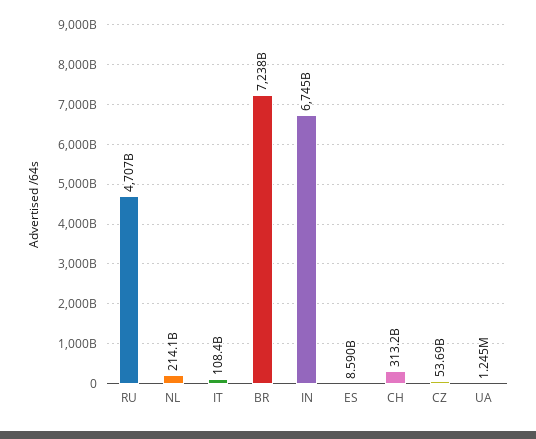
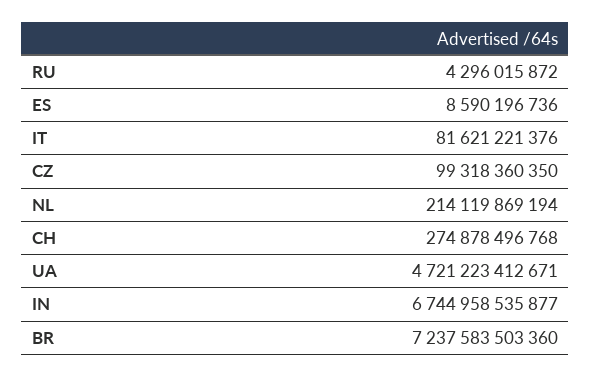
RU: 4707000000000 -> 4296015872
IT: 108400000000 -> 81621221376
CH: 313200000000 -> 274878496768
CZ: 53690000000 -> 99318360350
UA: 1245000 -> 4721223412671

